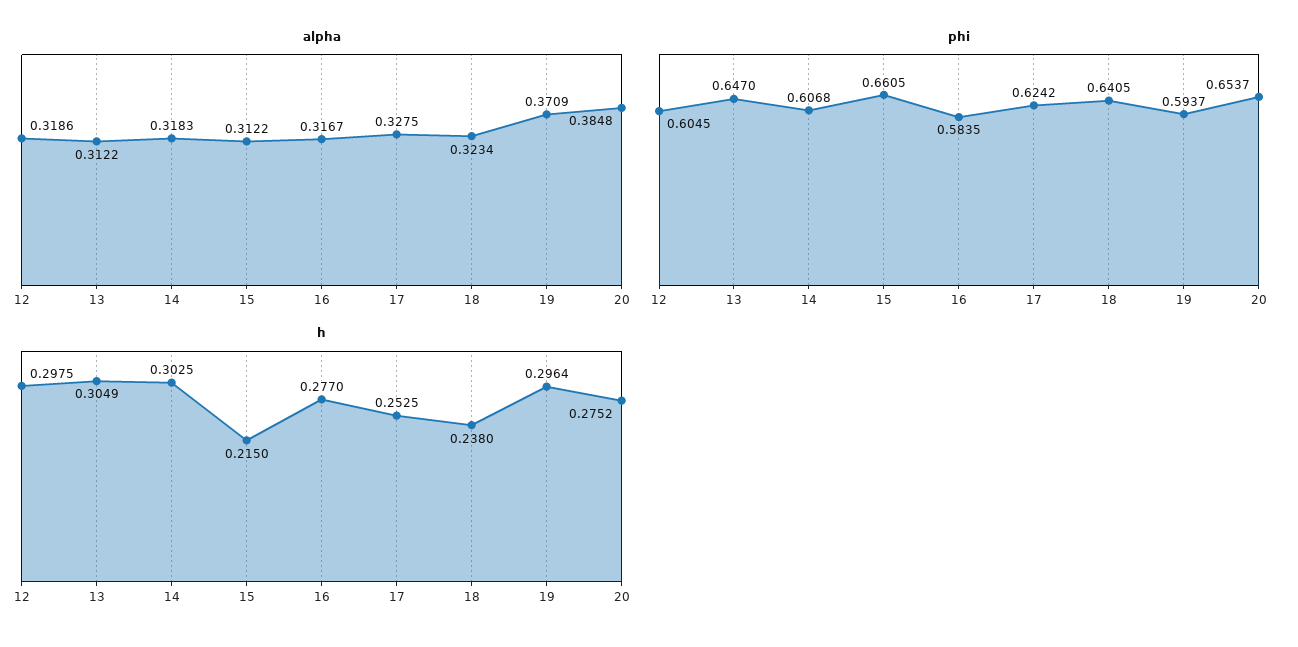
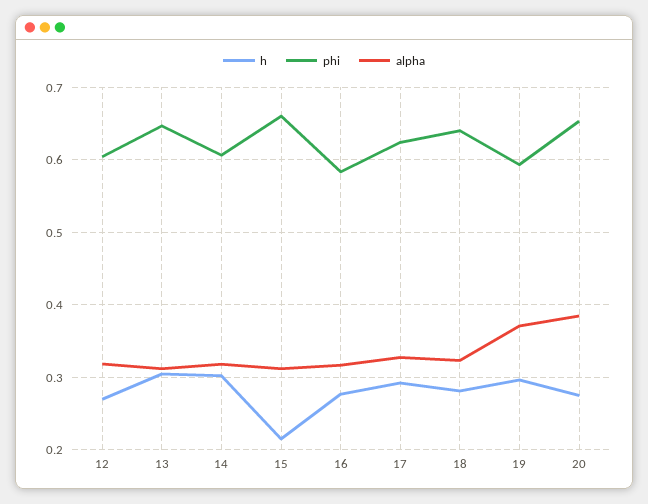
h, 12: 0.2975 -> 0.27
h, 17: 0.2525 -> 0.29
h, 18: 0.238 -> 0.28

